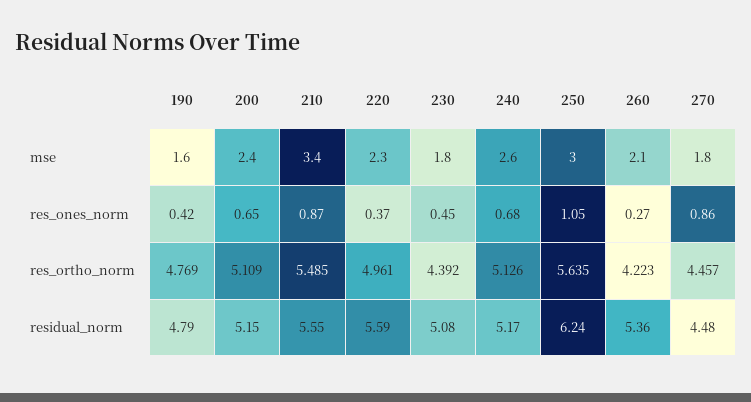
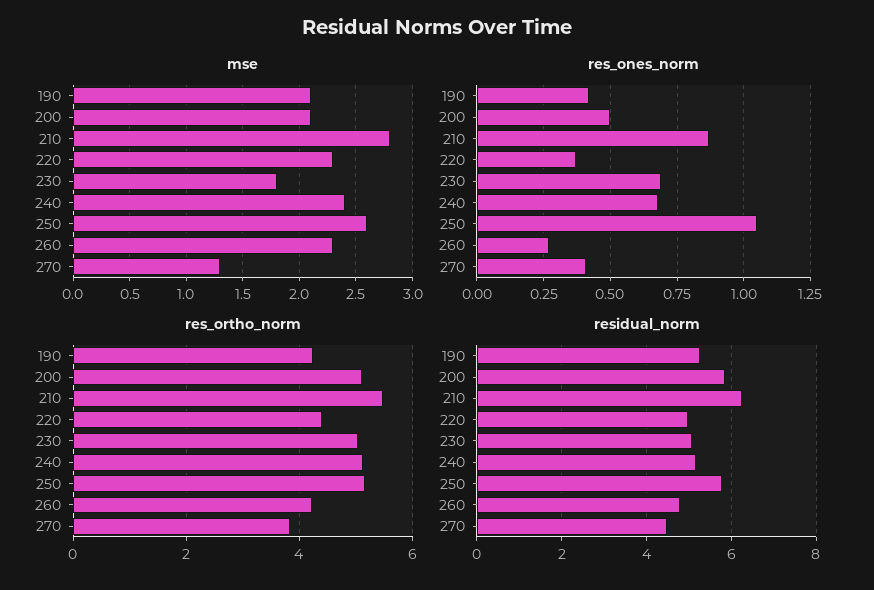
mse, 190: 1.6 -> 2.1
mse, 200: 2.4 -> 2.1
mse, 210: 3.4 -> 2.8
mse, 240: 2.6 -> 2.4
mse, 250: 3 -> 2.6
mse, 260: 2.1 -> 2.3
mse, 270: 1.8 -> 1.3
res_ones_norm, 200: 0.65 -> 0.5
res_ones_norm, 230: 0.45 -> 0.7
res_ones_norm, 270: 0.86 -> 0.4
res_ortho_norm, 190: 4.769 -> 4.2
res_ortho_norm, 220: 4.961 -> 4.4
res_ortho_norm, 230: 4.392 -> 5
res_ortho_norm, 250: 5.635 -> 5.2
res_ortho_norm, 270: 4.457 -> 3.8
residual_norm, 190: 4.79 -> 5.2
residual_norm, 200: 5.15 -> 5.8
residual_norm, 210: 5.55 -> 6.2
residual_norm, 220: 5.59 -> 5
residual_norm, 250: 6.24 -> 5.8
residual_norm, 260: 5.36 -> 4.8

